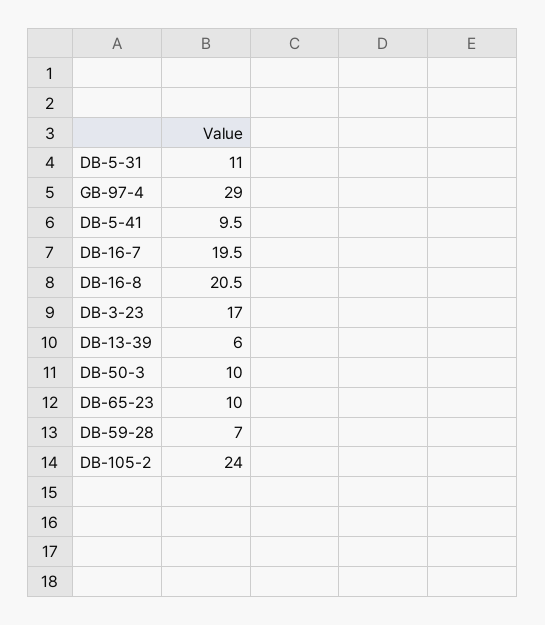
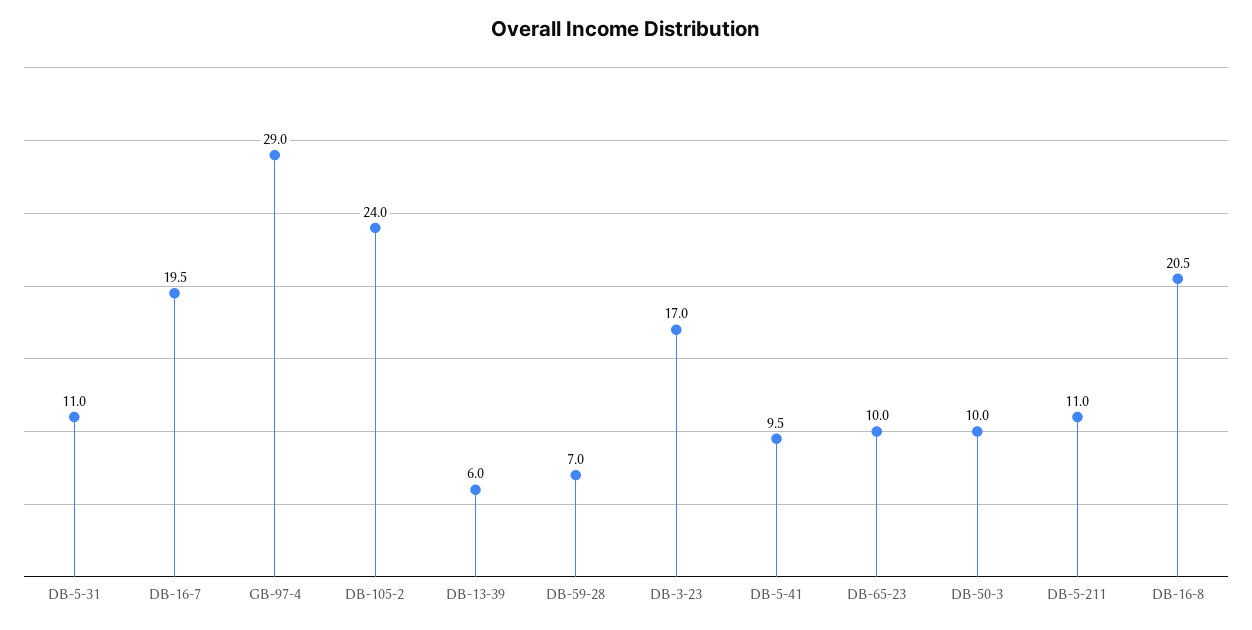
DB-5-211: none -> 11

